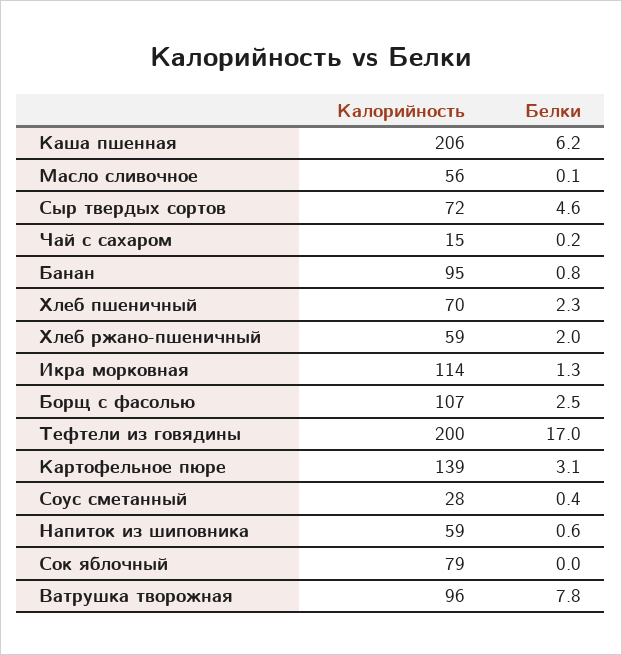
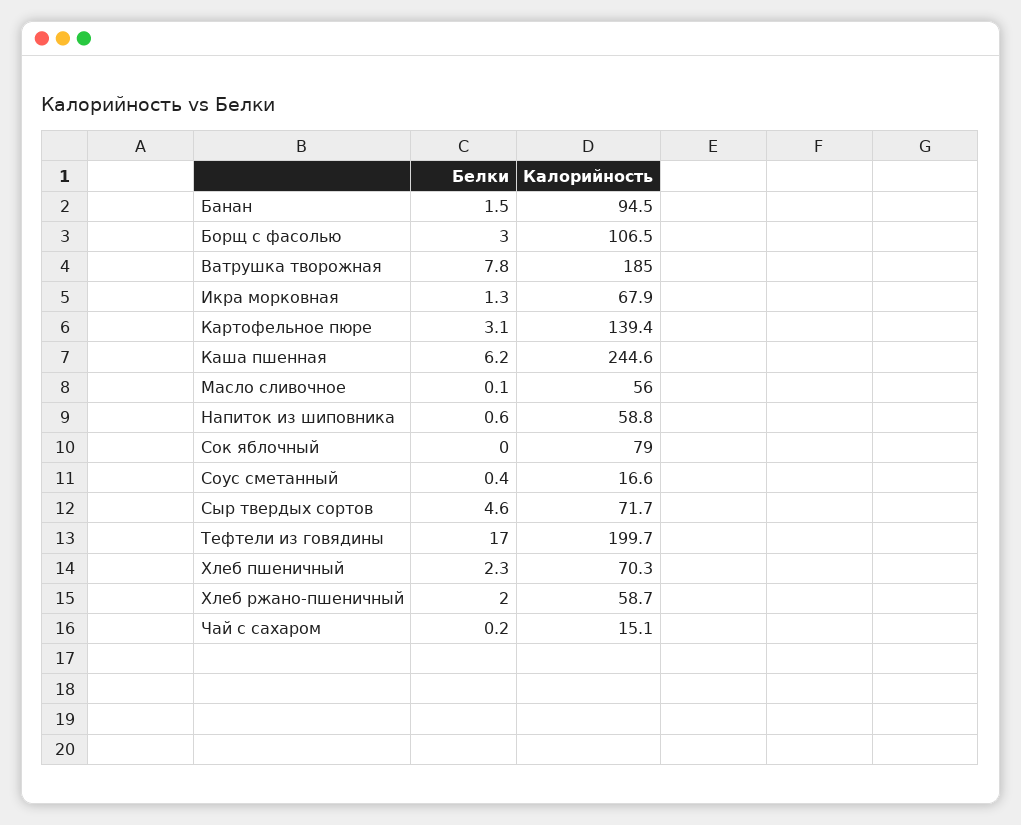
Калорийность, Каша пшенная: 206 -> 244.6
Белки, Банан: 0.8 -> 1.5
Калорийность, Икра морковная: 114 -> 67.9
Белки, Борщ с фасолью: 2.5 -> 3
Калорийность, Соус сметанный: 28 -> 16.6
Калорийность, Ватрушка творожная: 96 -> 185

